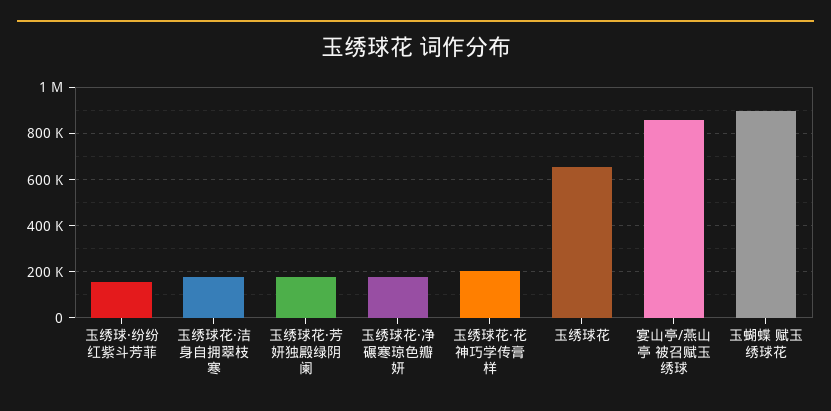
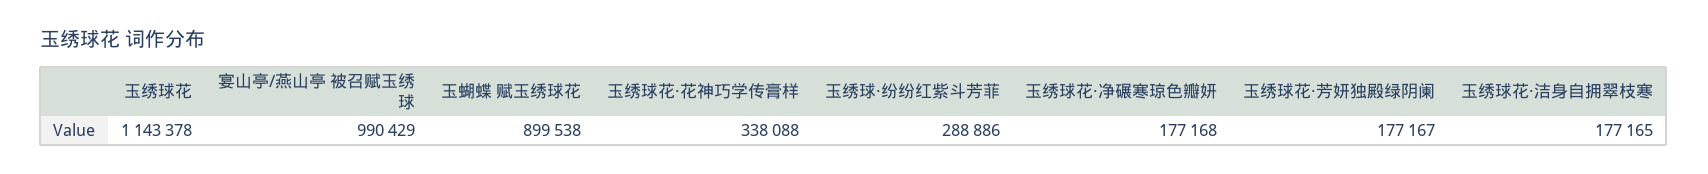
玉绣球·纷纷红紫斗芳菲: 150000 -> 288886
玉绣球花·花神巧学传膏样: 200000 -> 338088
玉绣球花: 650000 -> 1143378
宴山亭/燕山亭 被召赋玉绣球: 850000 -> 990429

